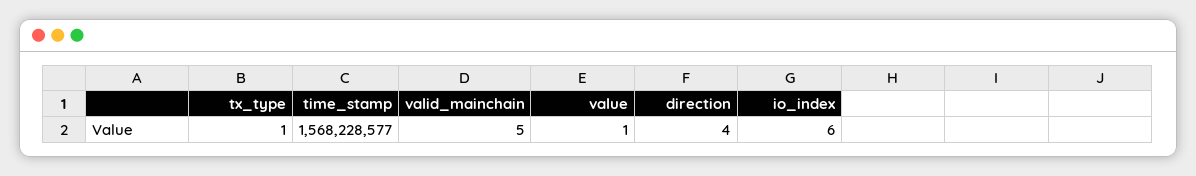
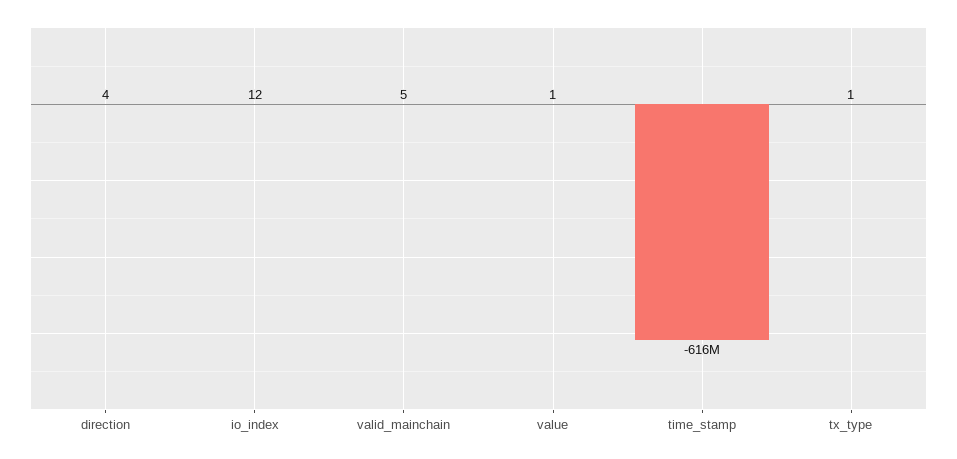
time_stamp: 1568228577 -> -616000000
io_index: 6 -> 12

